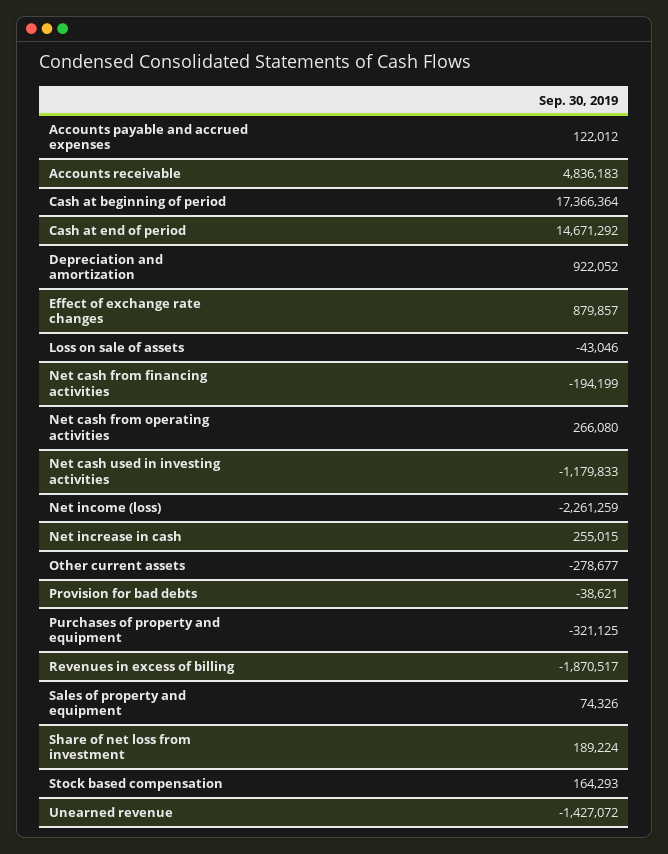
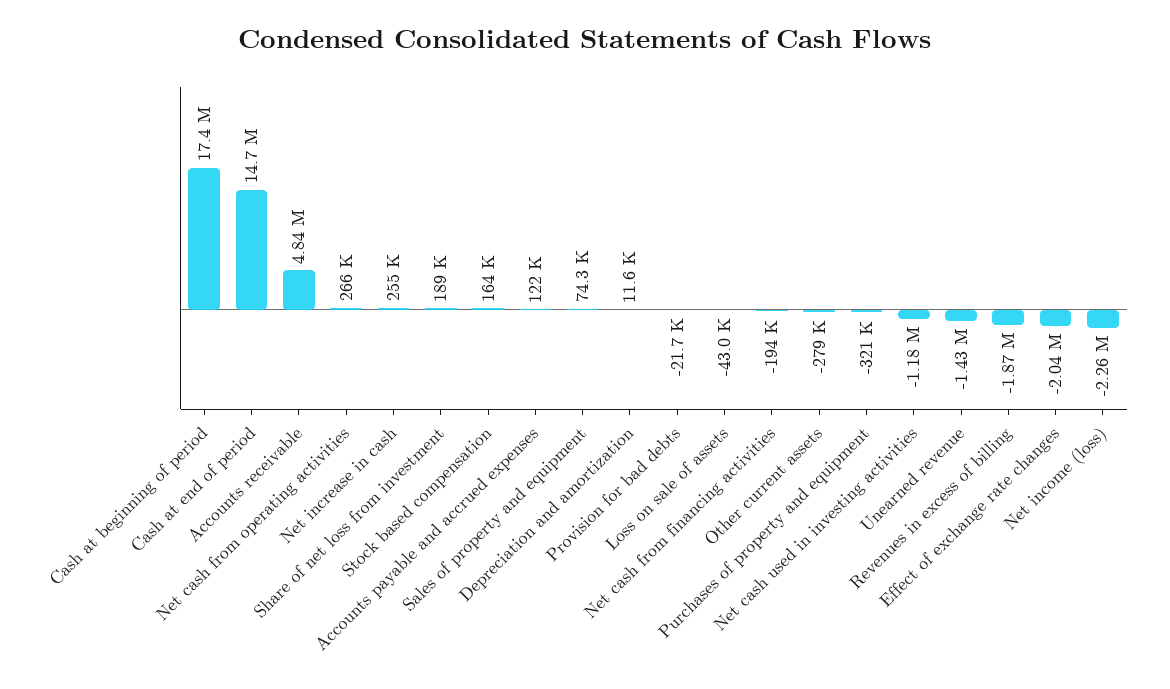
Depreciation and amortization: 922052 -> 11600
Effect of exchange rate changes: 879857 -> -2040000
Provision for bad debts: -38621 -> -21700

